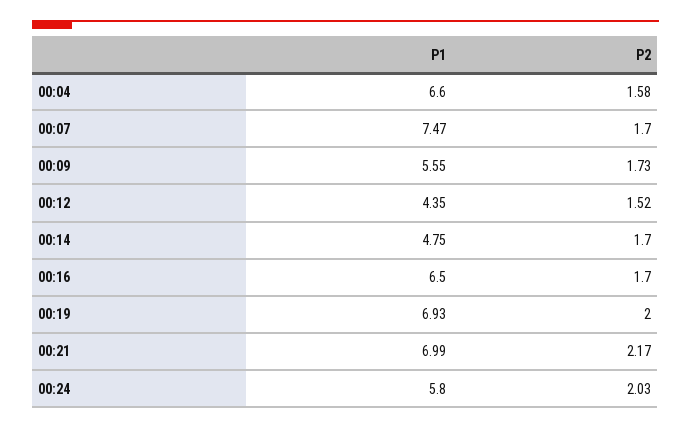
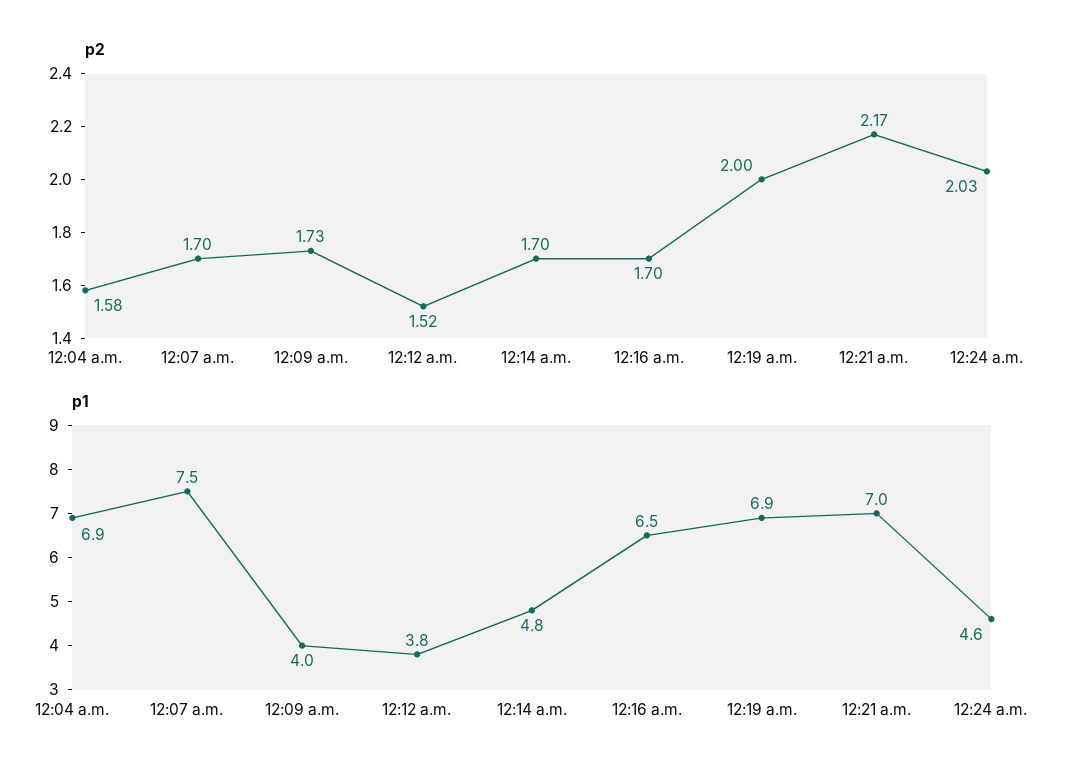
P1, 00:04: 6.6 -> 6.9
P1, 00:09: 5.55 -> 4
P1, 00:12: 4.35 -> 3.8
P1, 00:24: 5.8 -> 4.6

